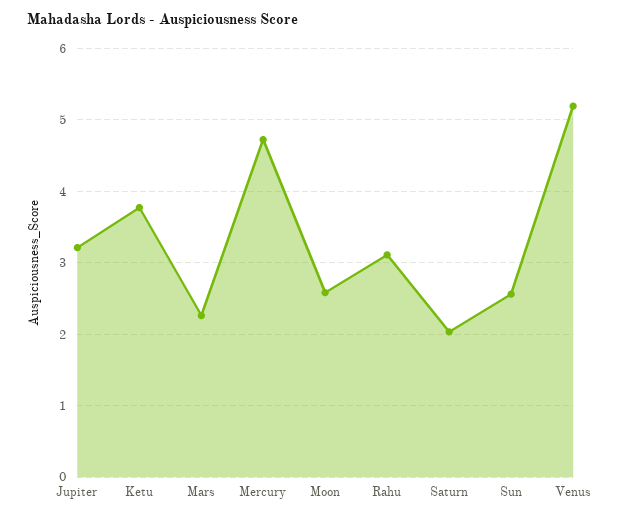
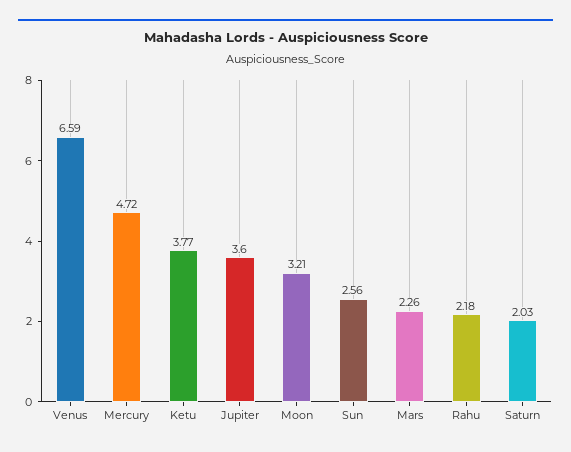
Jupiter: 3.2 -> 3.6
Moon: 2.6 -> 3.21
Rahu: 3.1 -> 2.18
Venus: 5.2 -> 6.59

